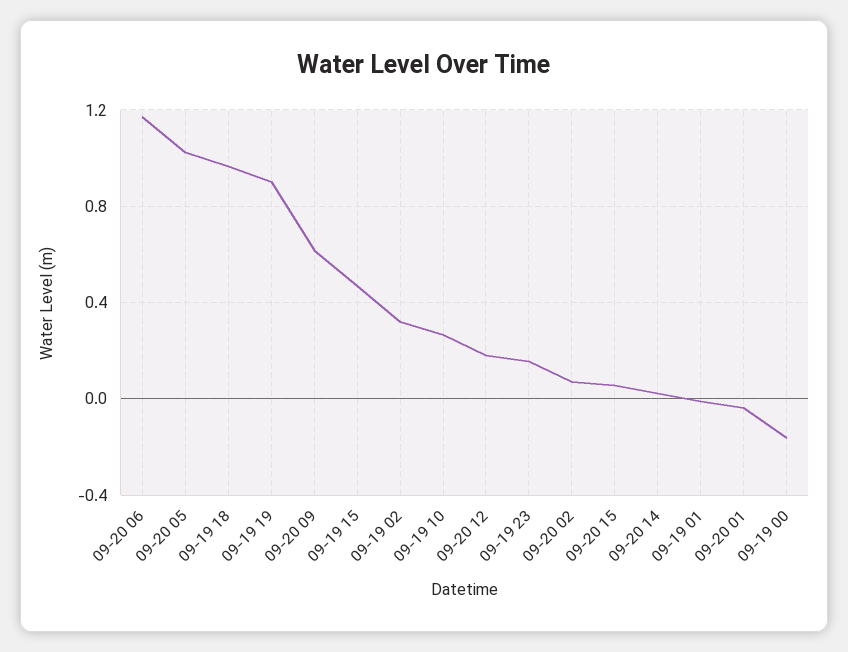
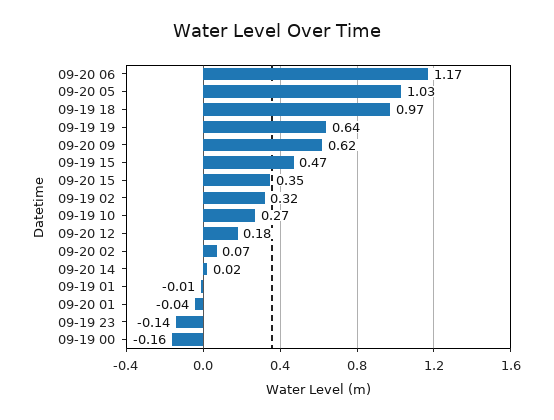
09-19 19: 0.9 -> 0.64
09-19 23: 0.15 -> -0.14
09-20 15: 0.05 -> 0.35

